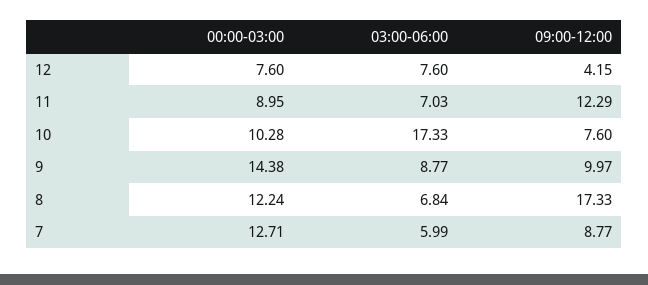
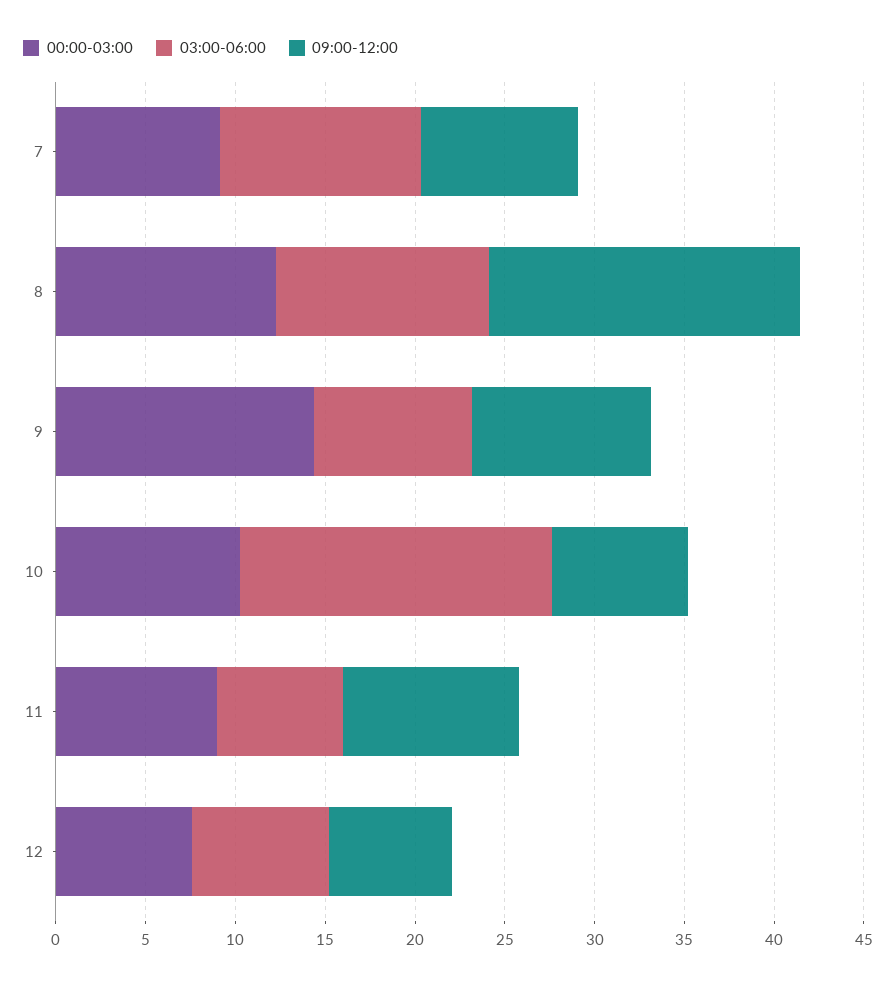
09:00-12:00, 12: 4.15 -> 7
09:00-12:00, 11: 12.29 -> 10
03:00-06:00, 8: 6.84 -> 12
00:00-03:00, 7: 12.71 -> 9
03:00-06:00, 7: 5.99 -> 11

